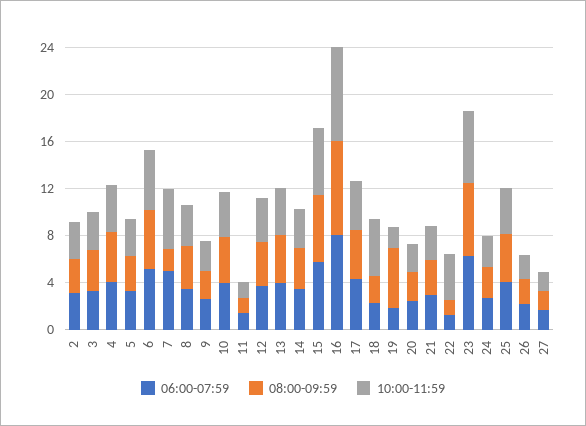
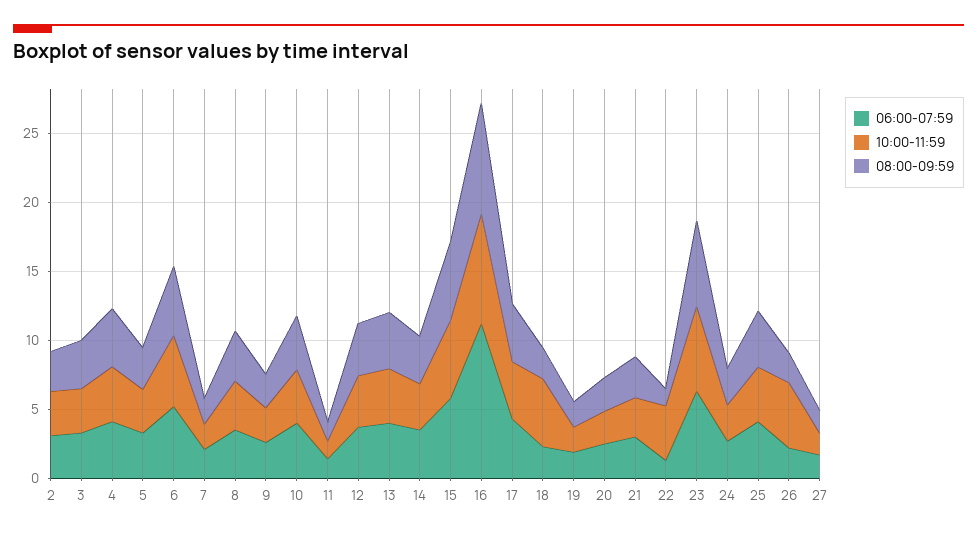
06:00-07:59, 7: 5 -> 2
10:00-11:59, 7: 5 -> 2
06:00-07:59, 16: 8 -> 11
08:00-09:59, 19: 5 -> 2
10:00-11:59, 26: 2 -> 5

